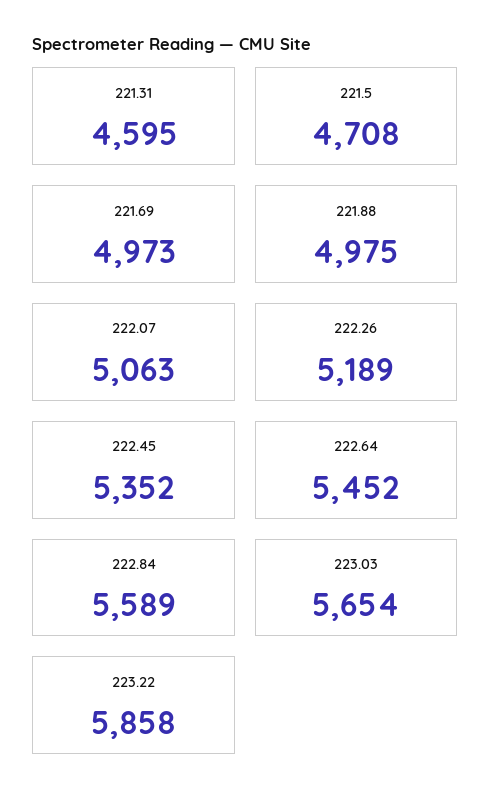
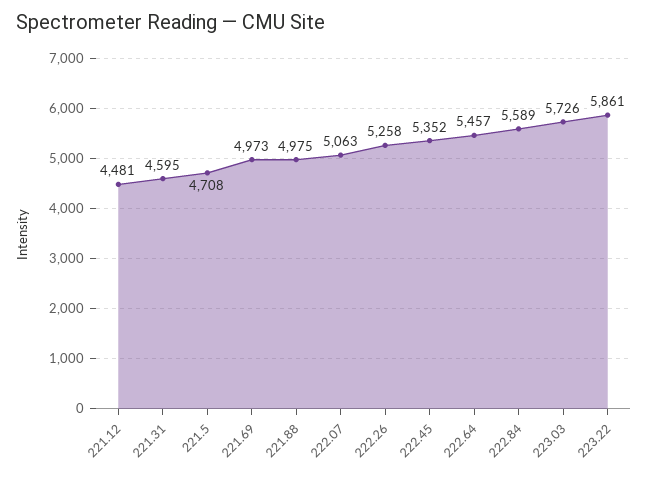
222.26: 5189 -> 5258
222.64: 5452 -> 5457
223.03: 5654 -> 5726
223.22: 5858 -> 5861
221.12: none -> 4481

